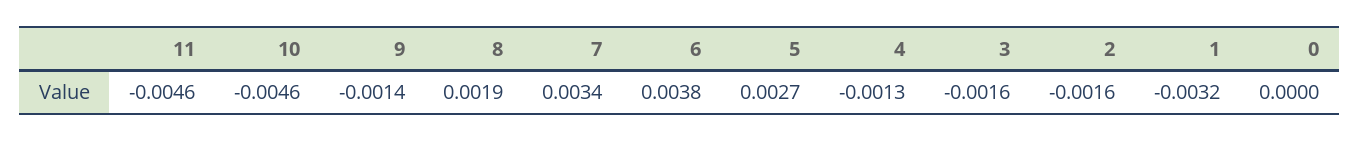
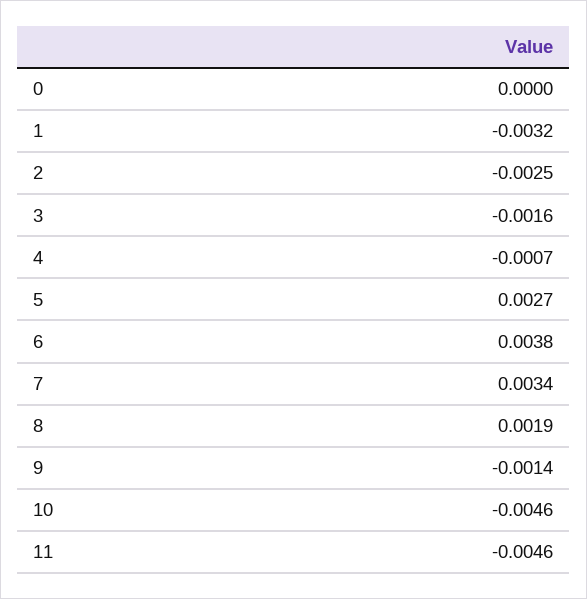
4: -0.0013 -> -0.0007
2: -0.0016 -> -0.0025

